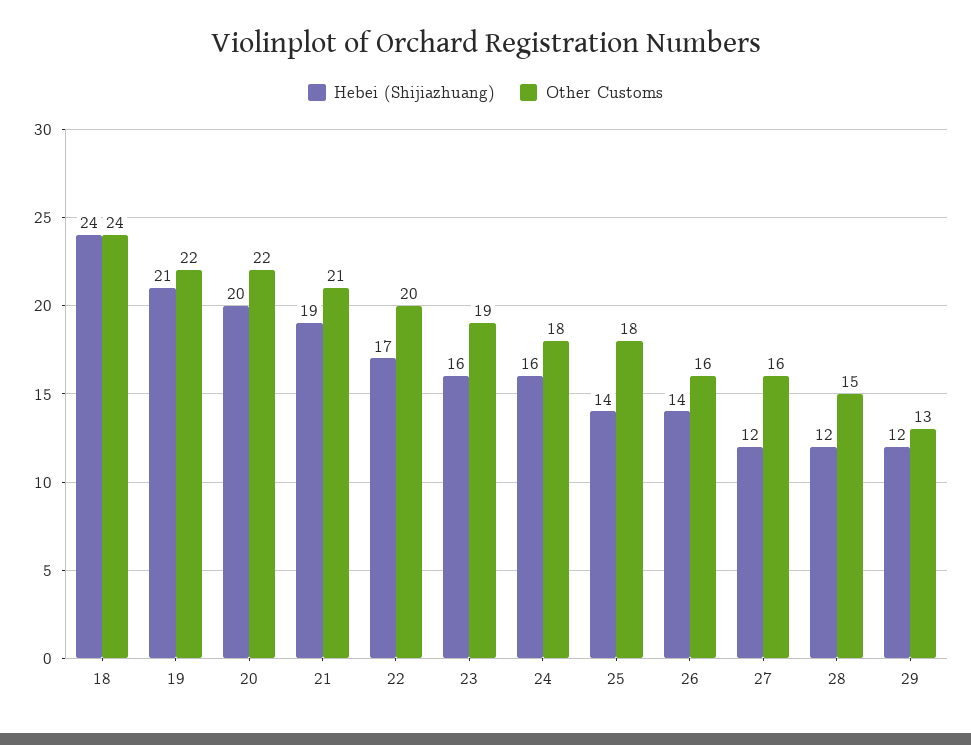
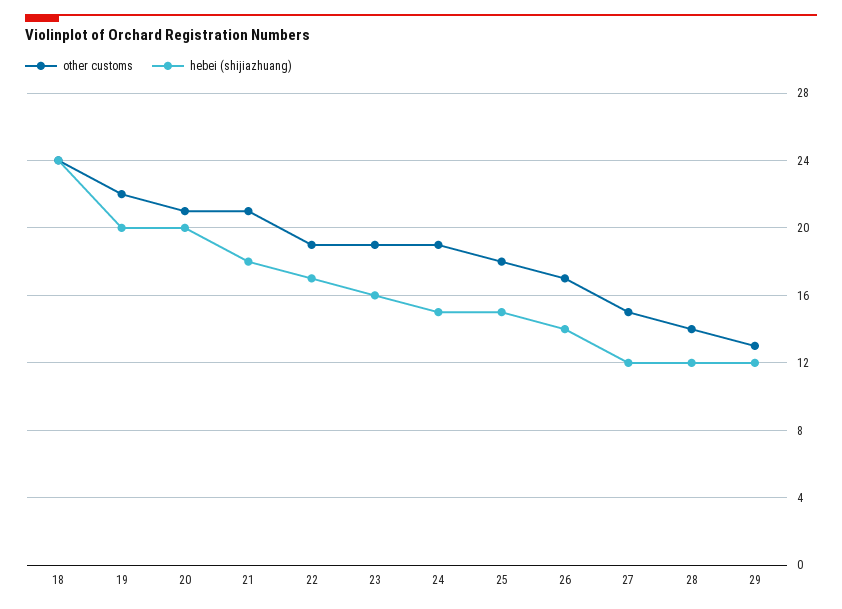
Hebei (Shijiazhuang), 19: 21 -> 20
Other Customs, 20: 22 -> 21
Hebei (Shijiazhuang), 21: 19 -> 18
Other Customs, 22: 20 -> 19
Hebei (Shijiazhuang), 24: 16 -> 15
Other Customs, 24: 18 -> 19
Hebei (Shijiazhuang), 25: 14 -> 15
Other Customs, 26: 16 -> 17
Other Customs, 27: 16 -> 15
Other Customs, 28: 15 -> 14

